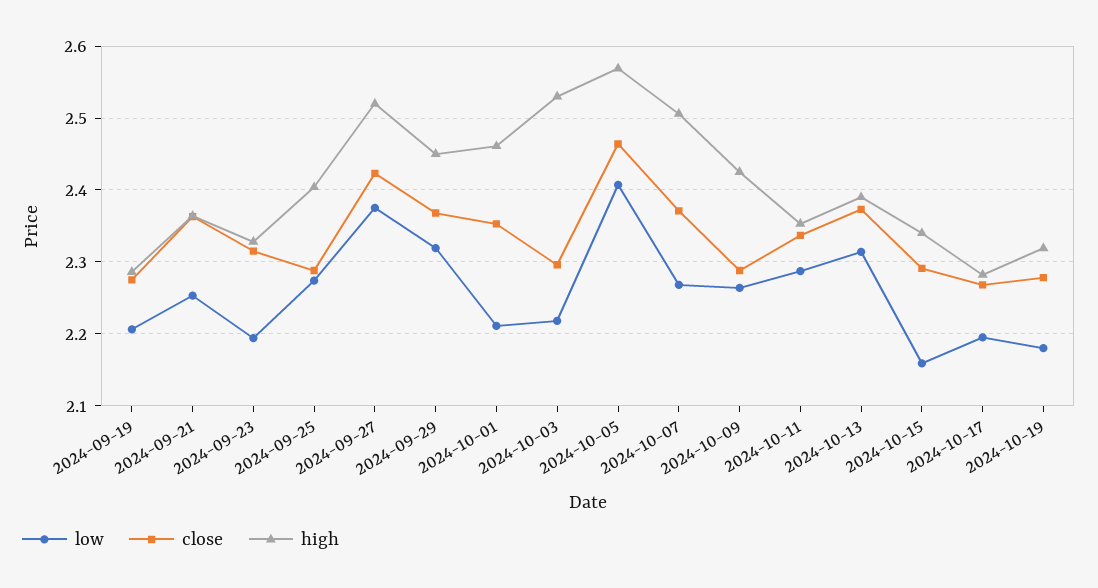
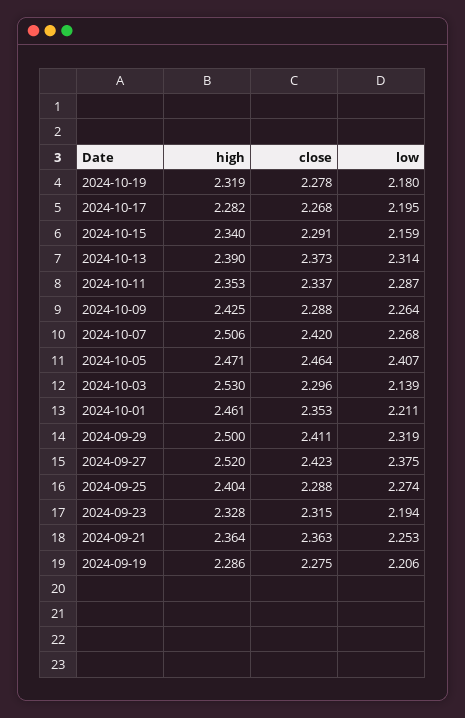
close, 2024-09-29: 2.37 -> 2.411
high, 2024-09-29: 2.45 -> 2.5
low, 2024-10-03: 2.22 -> 2.139
high, 2024-10-05: 2.57 -> 2.471
close, 2024-10-07: 2.37 -> 2.42

